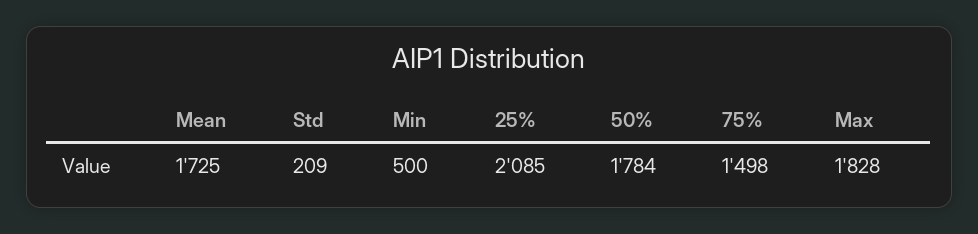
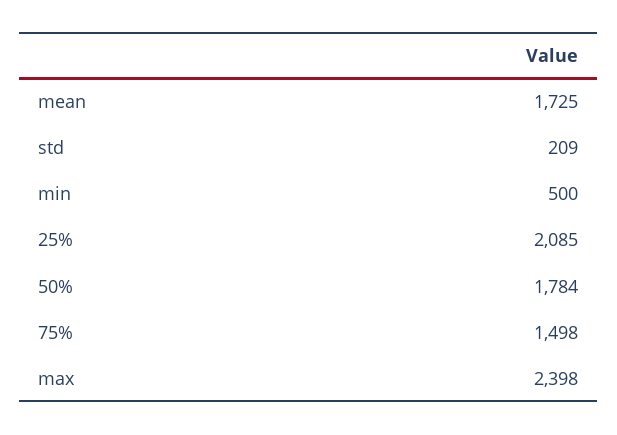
Max: 1828 -> 2398

